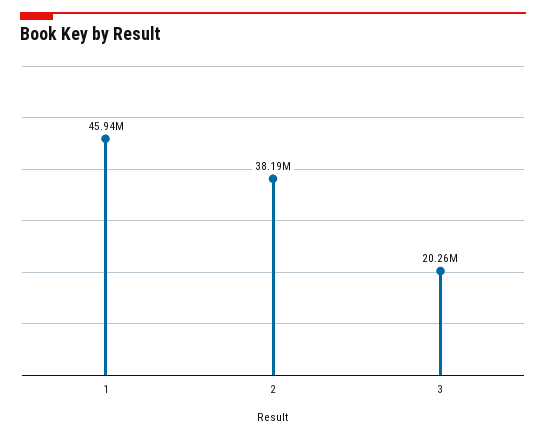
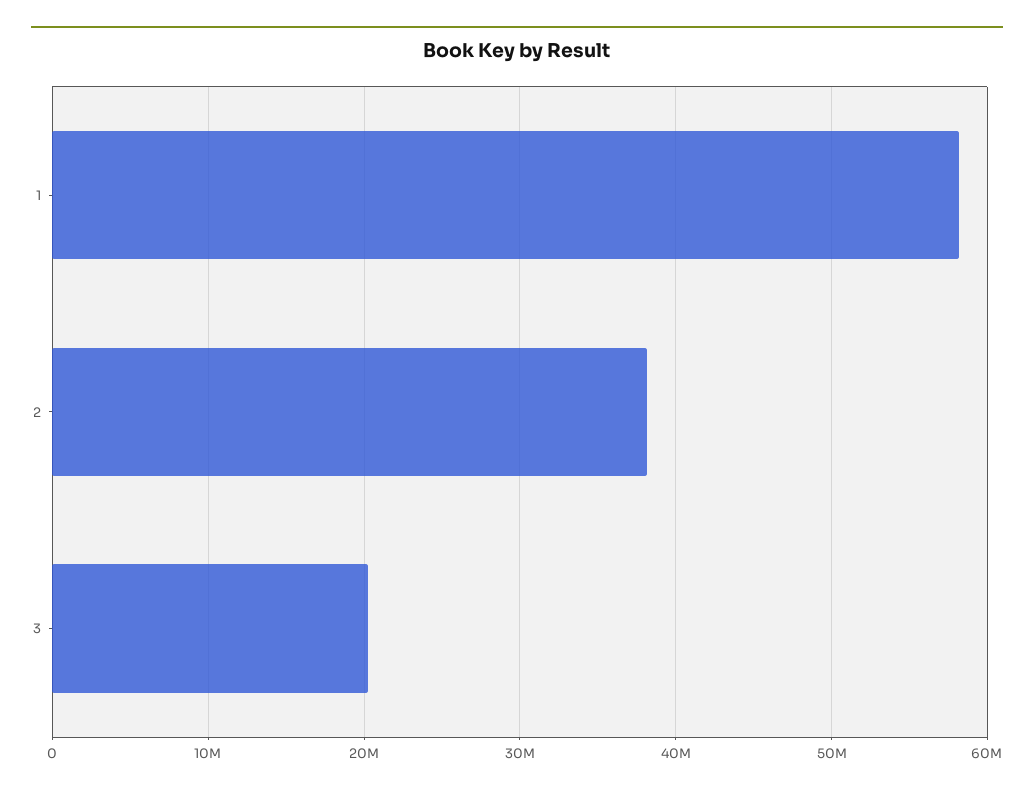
1: 45940000 -> 58000000

